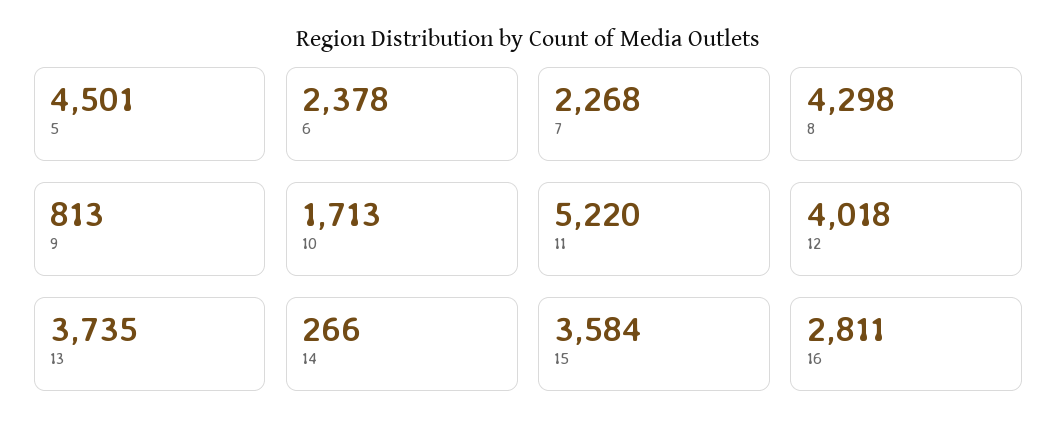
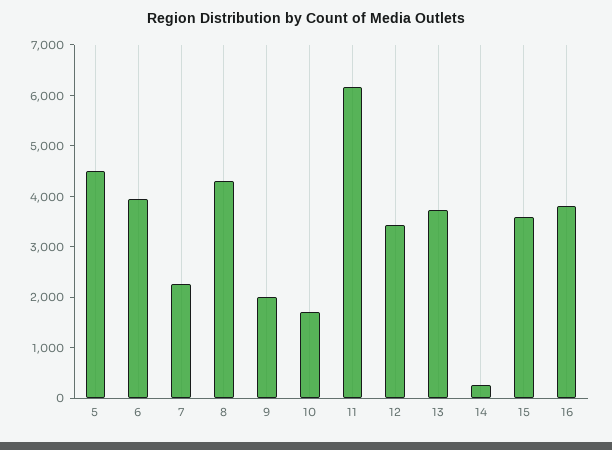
6: 2378 -> 4000
9: 813 -> 2000
11: 5220 -> 6200
12: 4018 -> 3400
16: 2811 -> 3800

